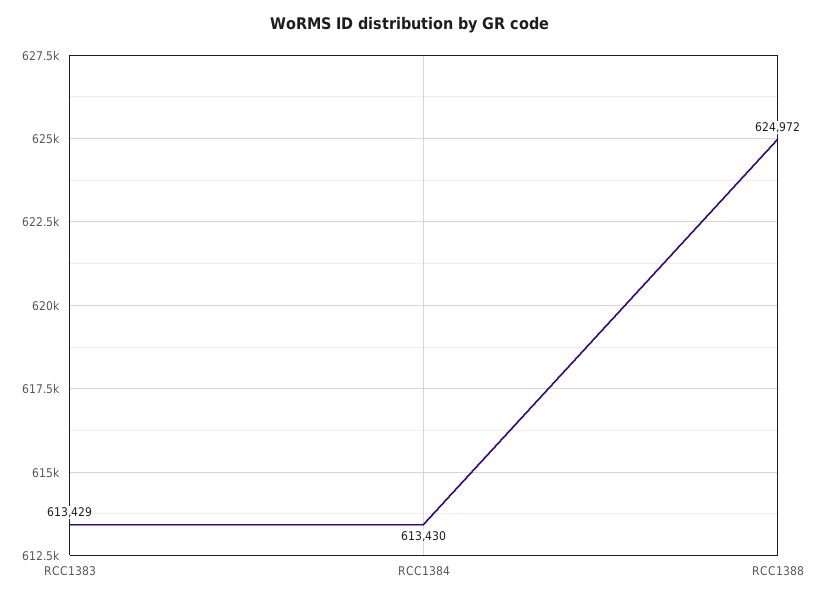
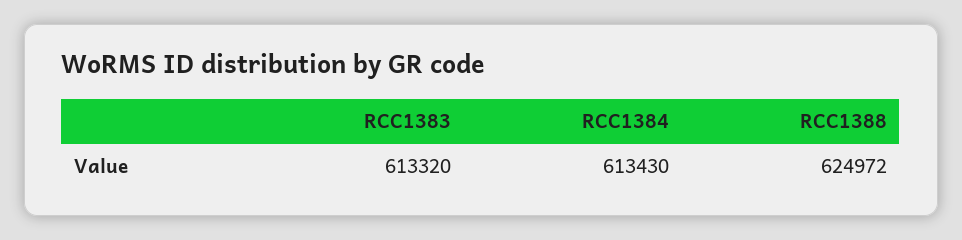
RCC1383: 613429 -> 613320

